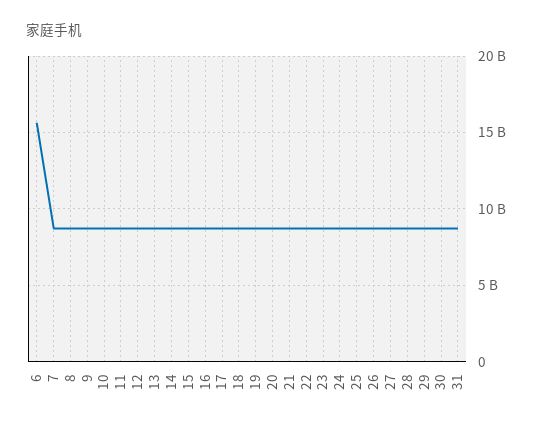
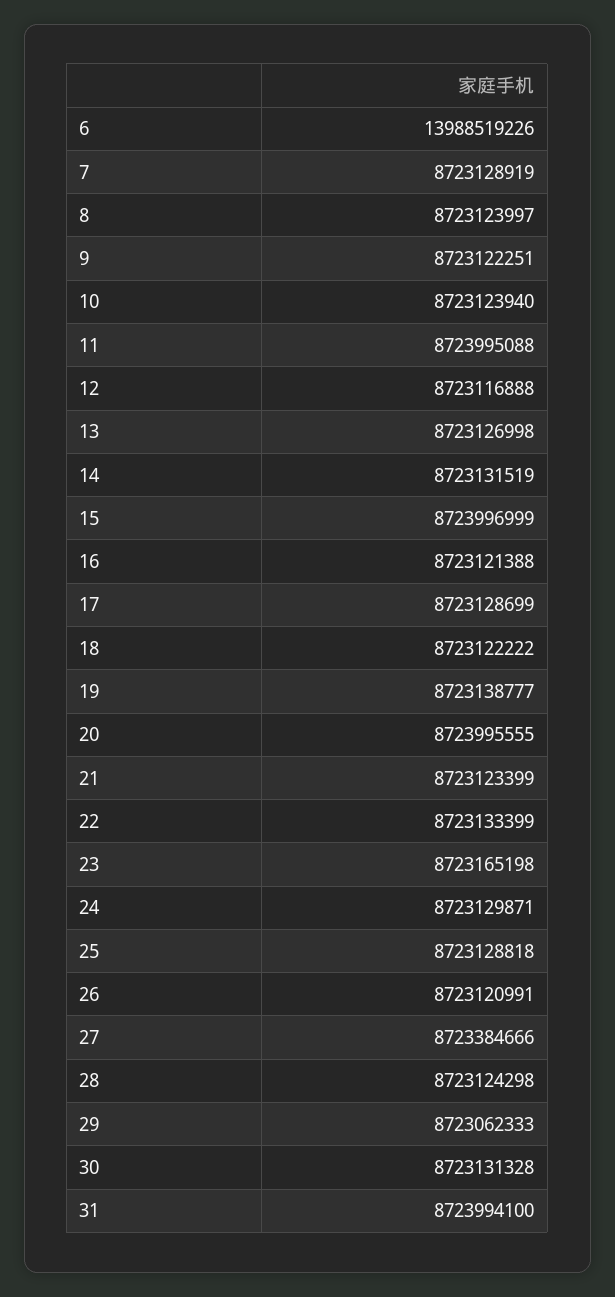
6: 15500000000 -> 13988519226

